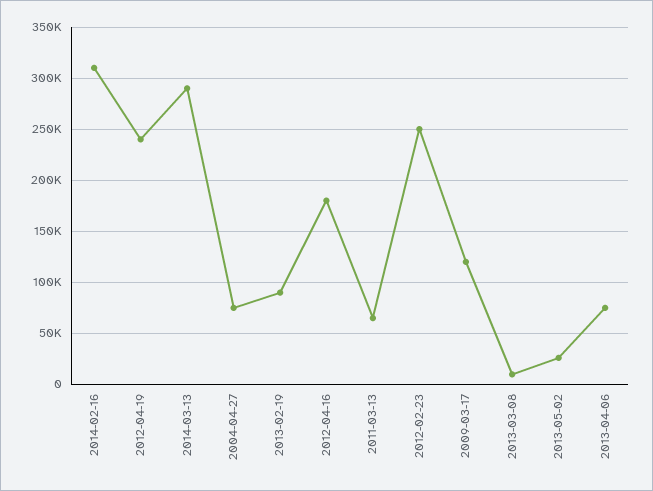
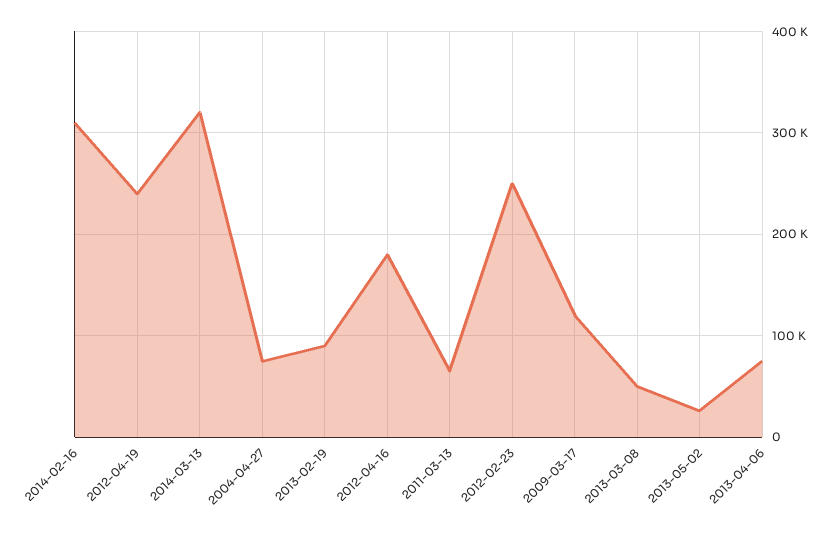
2014-03-13: 290000 -> 320000
2013-03-08: 10000 -> 50000

